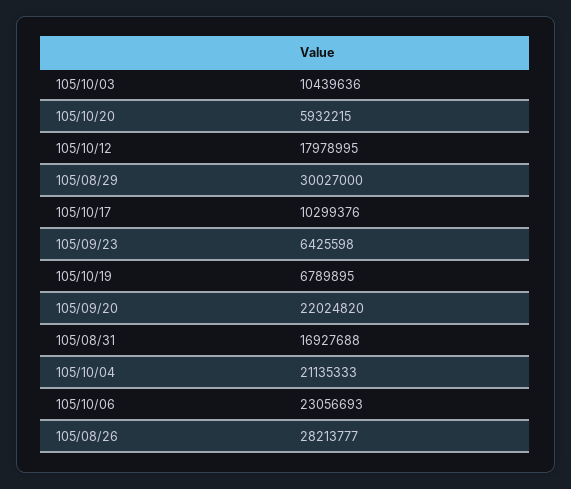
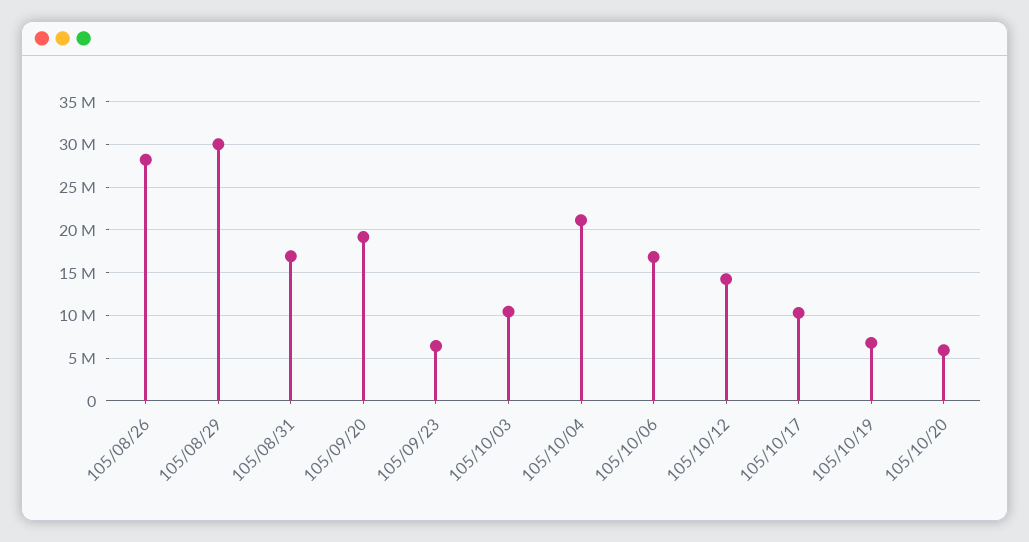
105/10/12: 17978995 -> 14000000
105/09/20: 22024820 -> 19000000
105/10/06: 23056693 -> 17000000

